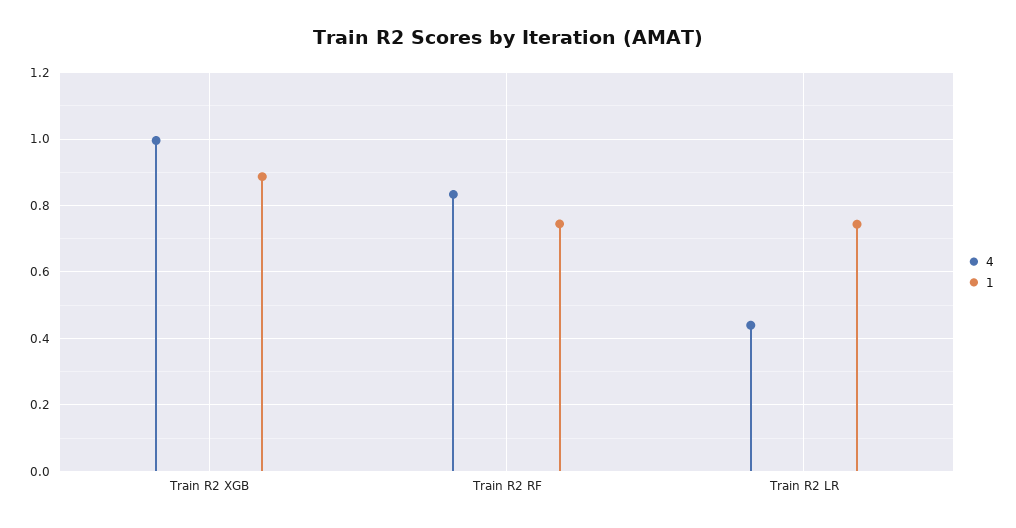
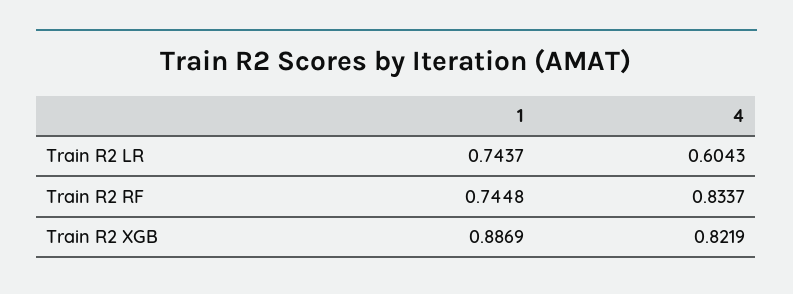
4, Train R2 XGB: 1 -> 0.8219
4, Train R2 LR: 0.44 -> 0.6043

